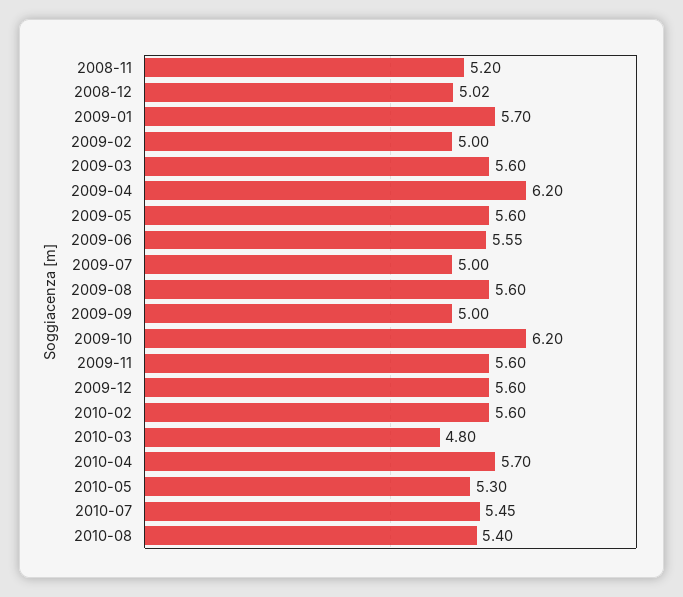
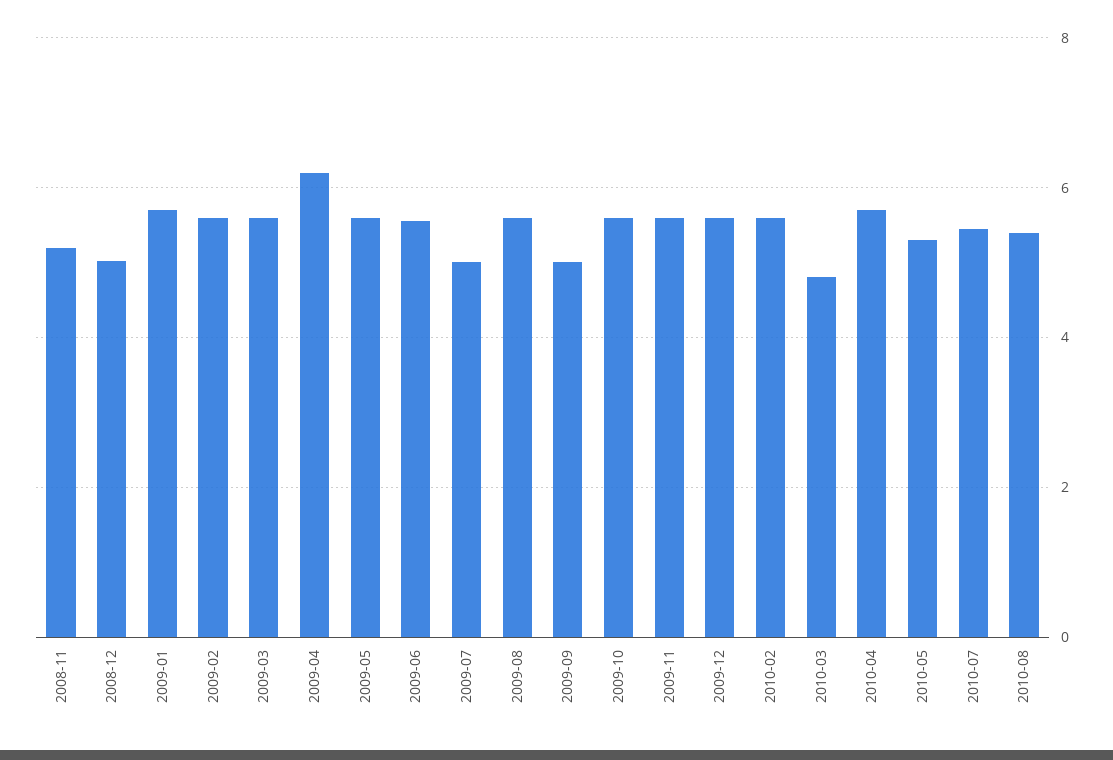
2009-02: 5 -> 5.6
2009-10: 6.2 -> 5.6

